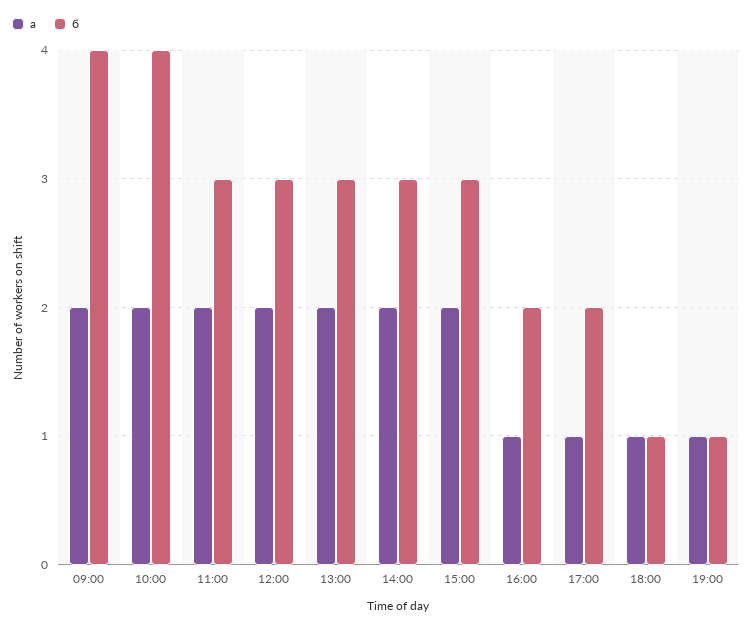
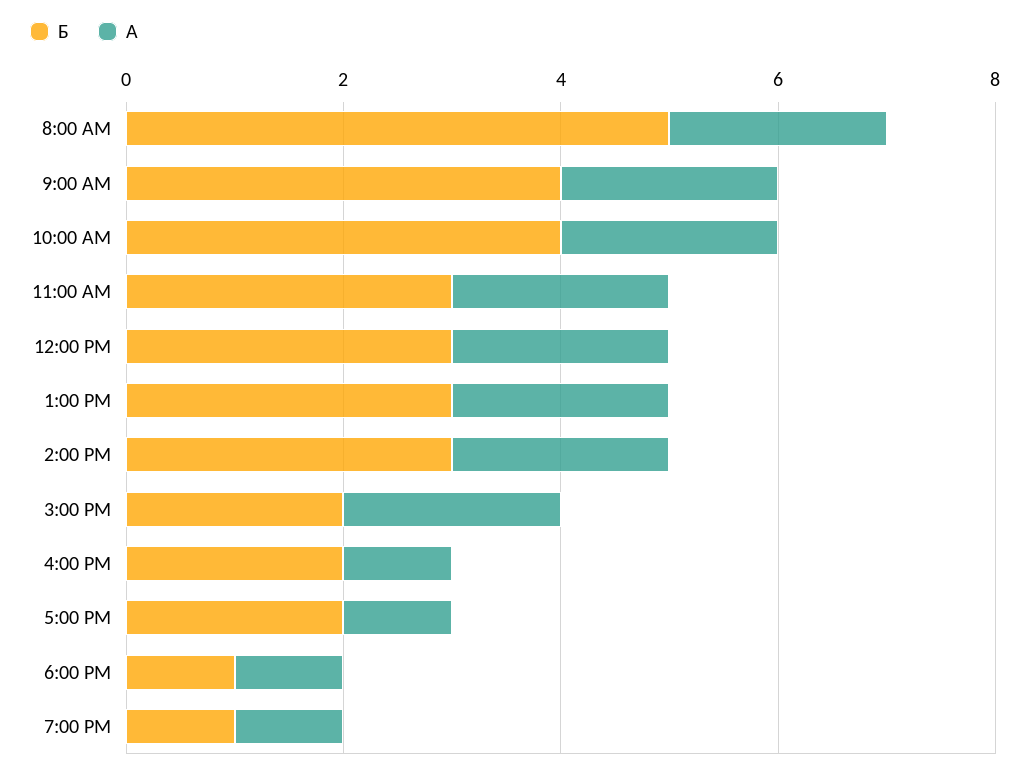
б, 15:00: 3 -> 2
б, 8:00 AM: none -> 5
а, 8:00 AM: none -> 2

